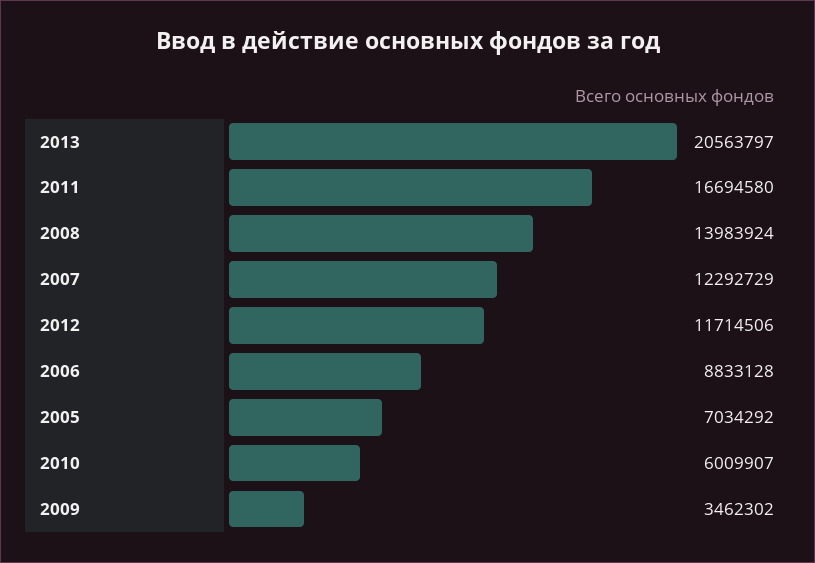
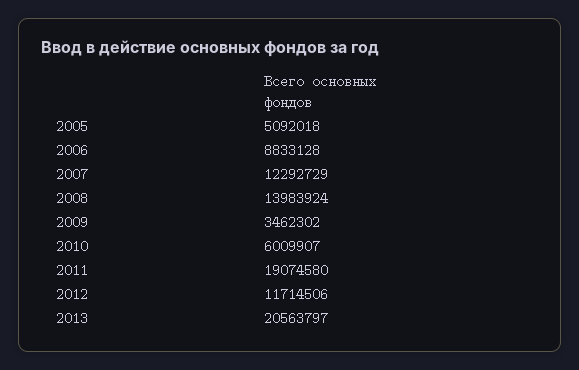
2011: 16694580 -> 19074580
2005: 7034292 -> 5092018

